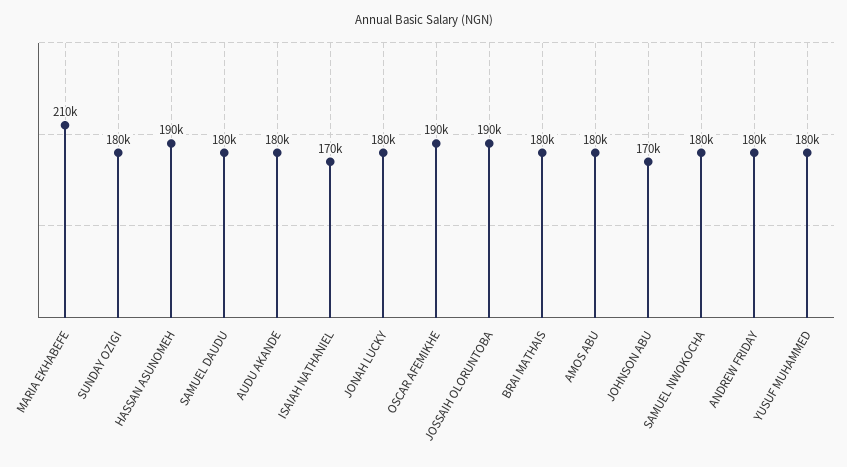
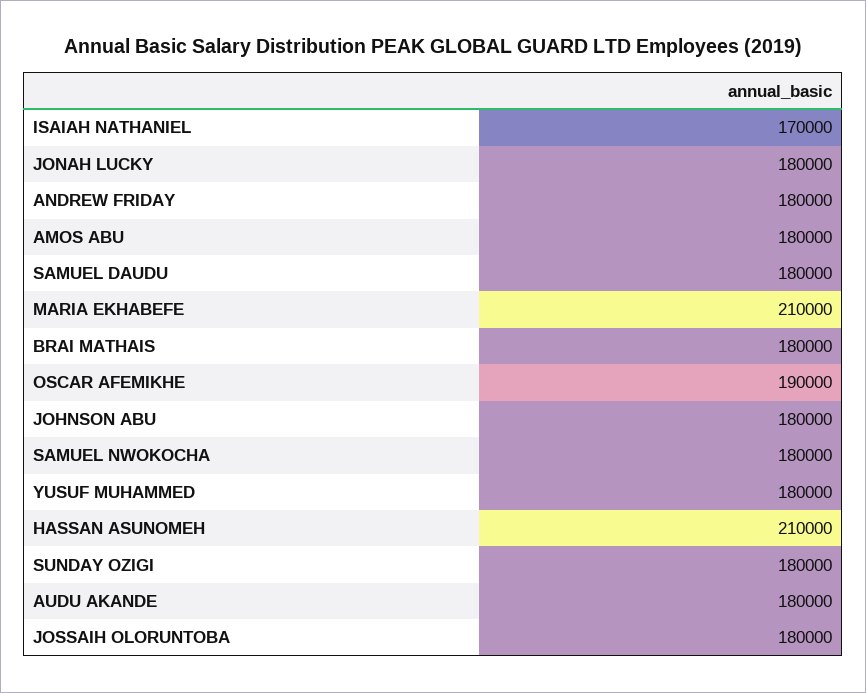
HASSAN ASUNOMEH: 190000 -> 210000
JOSSAIH OLORUNTOBA: 190000 -> 180000
JOHNSON ABU: 170000 -> 180000

